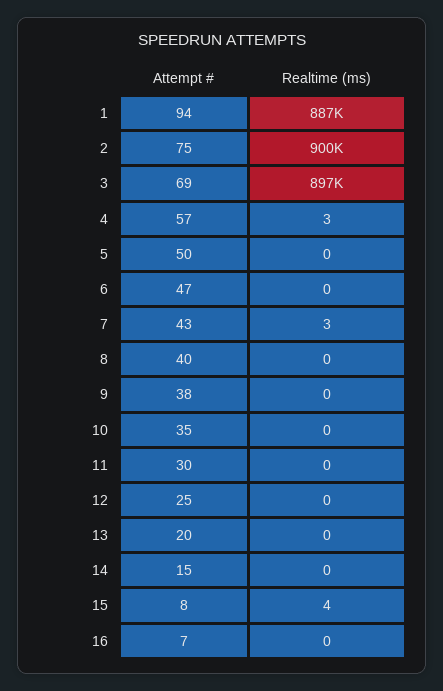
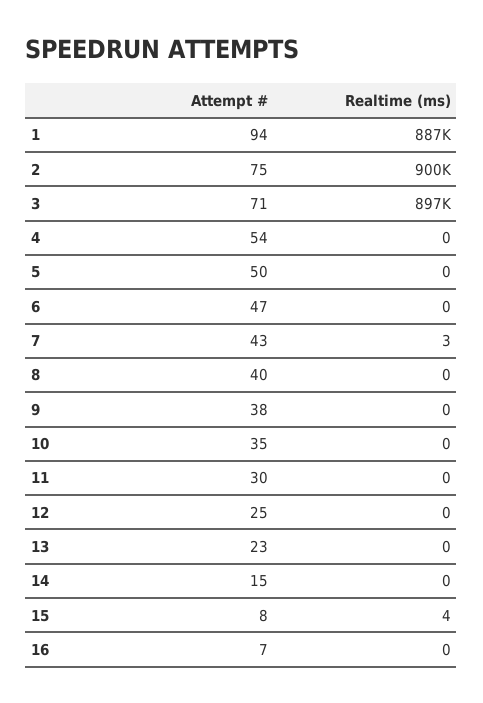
Attempt #, 3: 69 -> 71
Attempt #, 4: 57 -> 54
Realtime (ms), 4: 3 -> 0
Attempt #, 13: 20 -> 23

